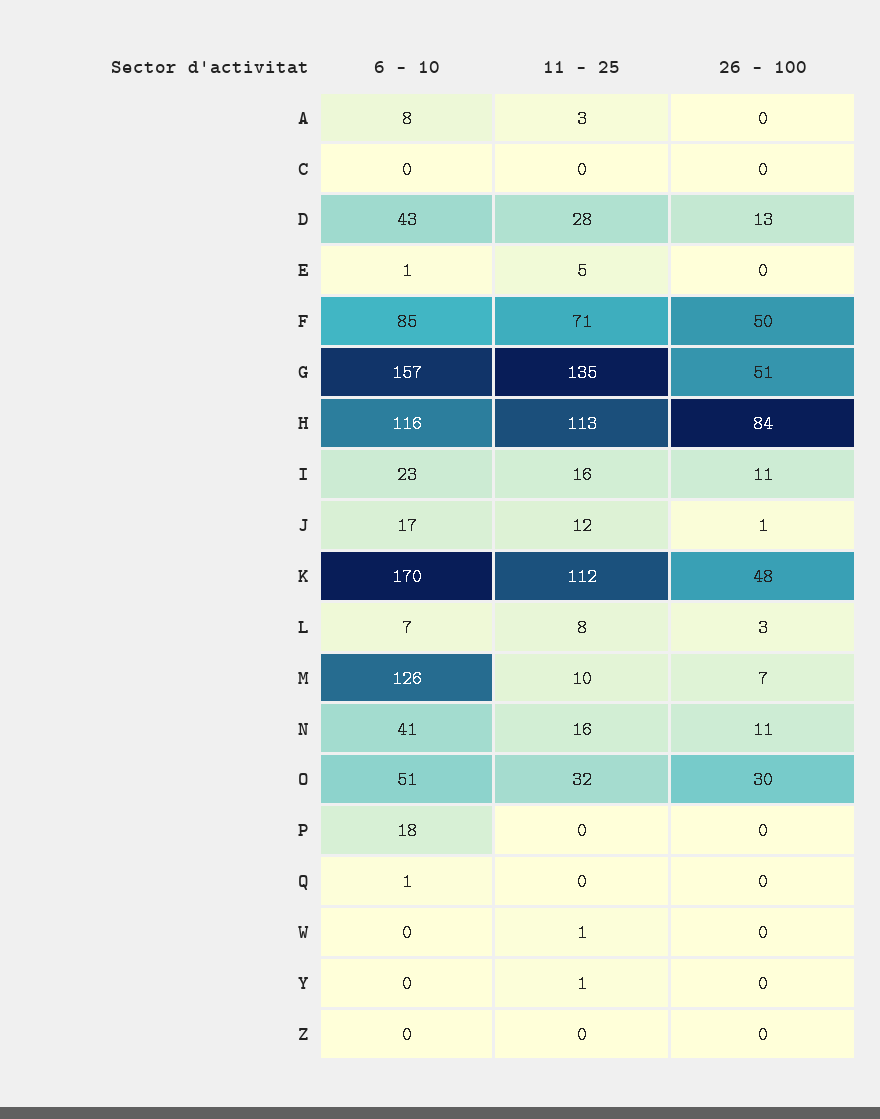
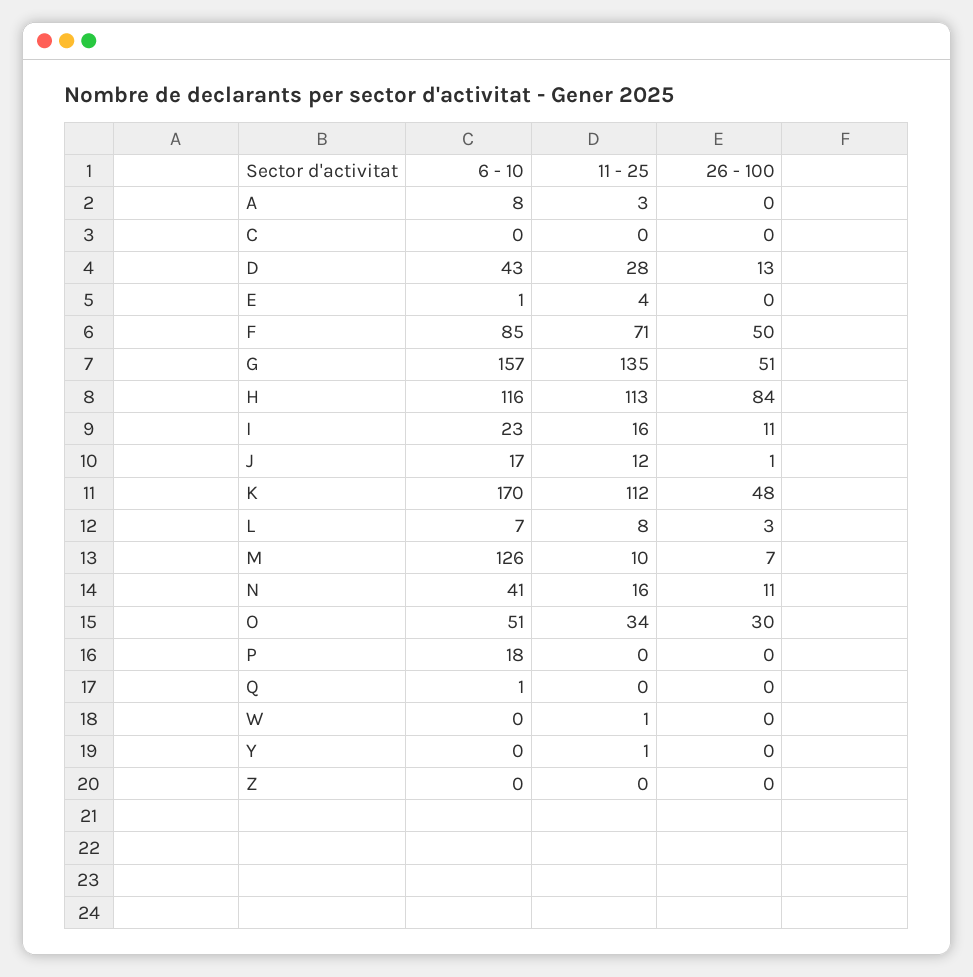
11 - 25, E: 5 -> 4
11 - 25, O: 32 -> 34

